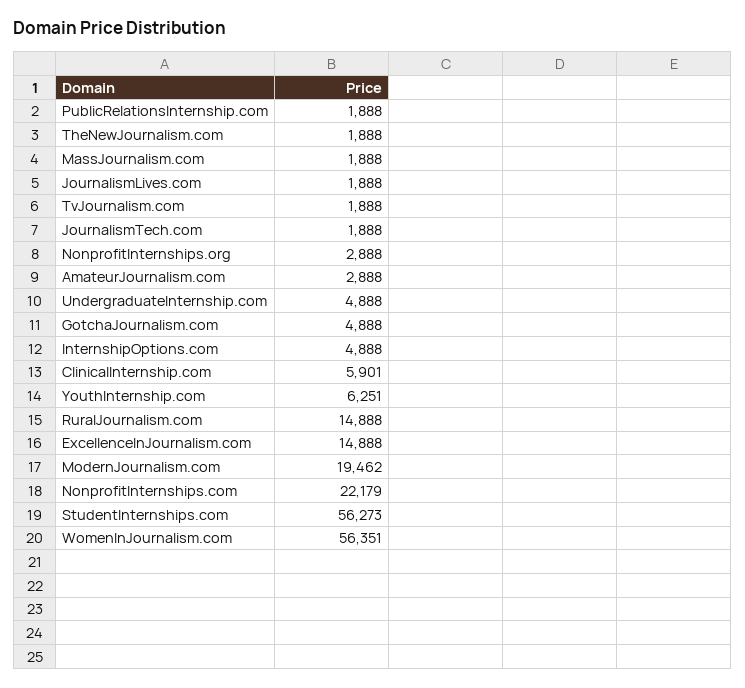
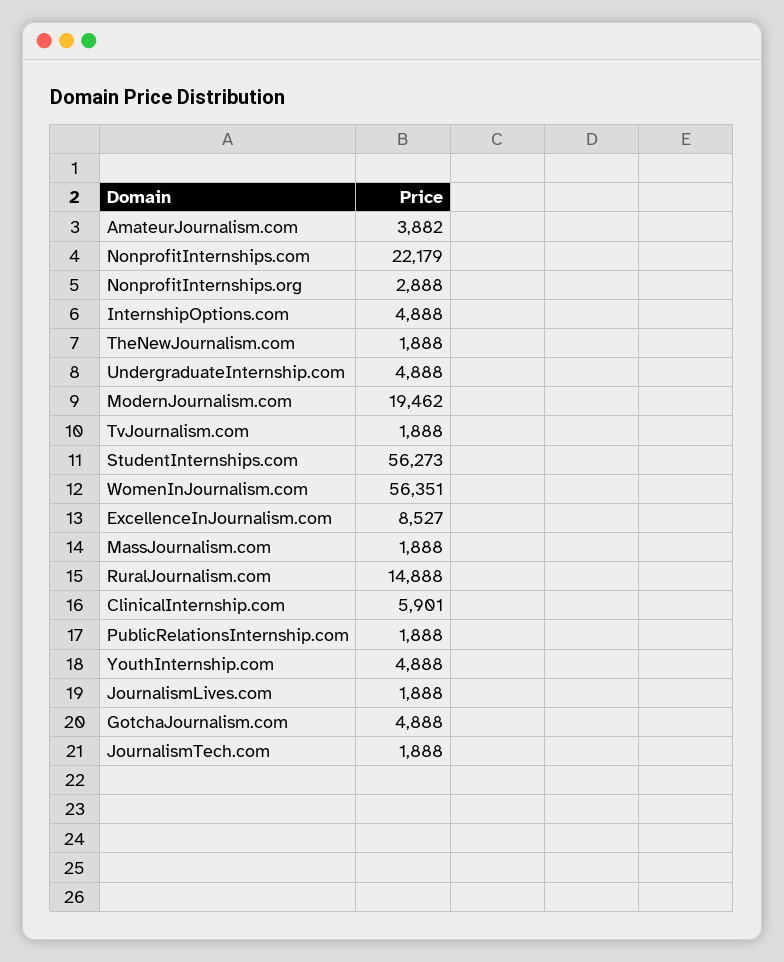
AmateurJournalism.com: 2888 -> 3882
YouthInternship.com: 6251 -> 4888
ExcellenceInJournalism.com: 14888 -> 8527

